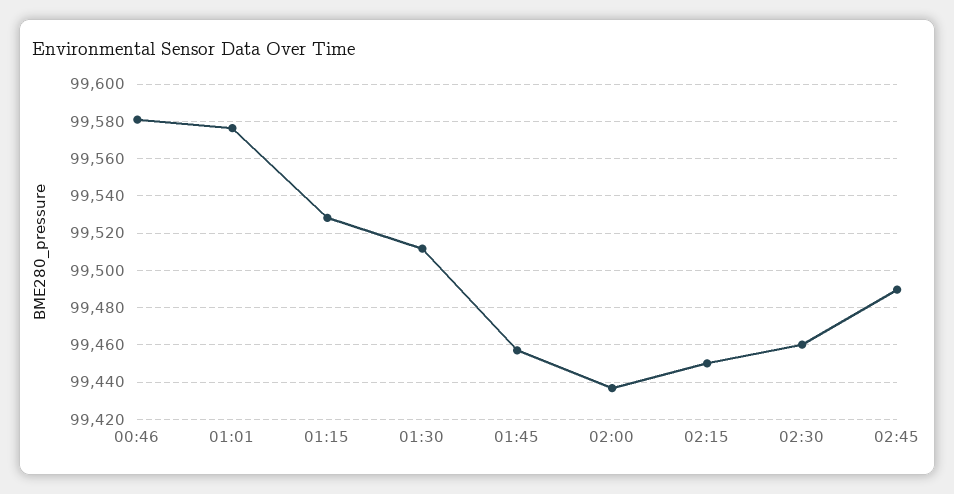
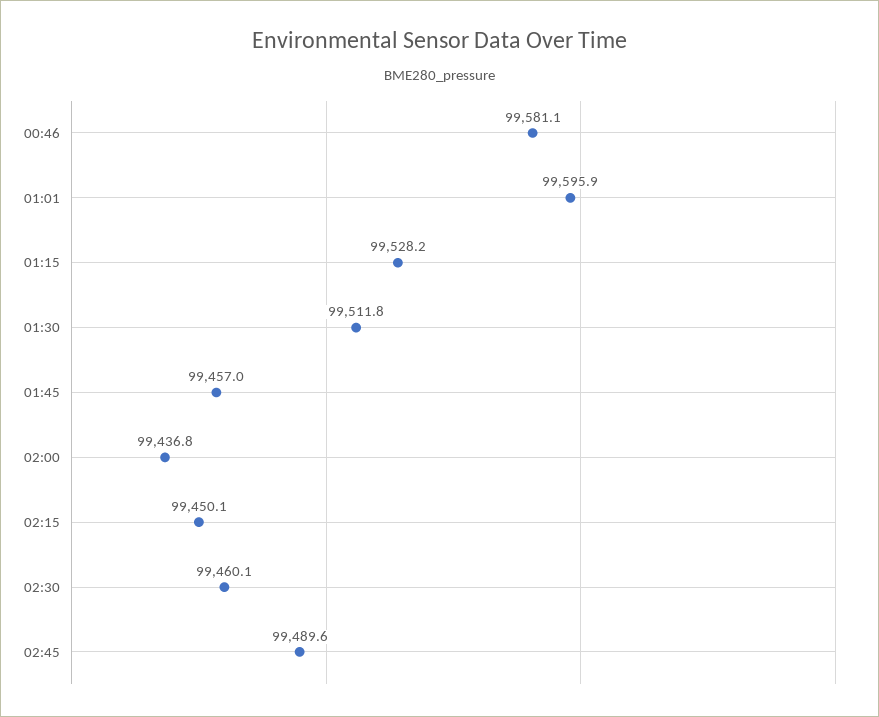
01:01: 99575 -> 99595.9

